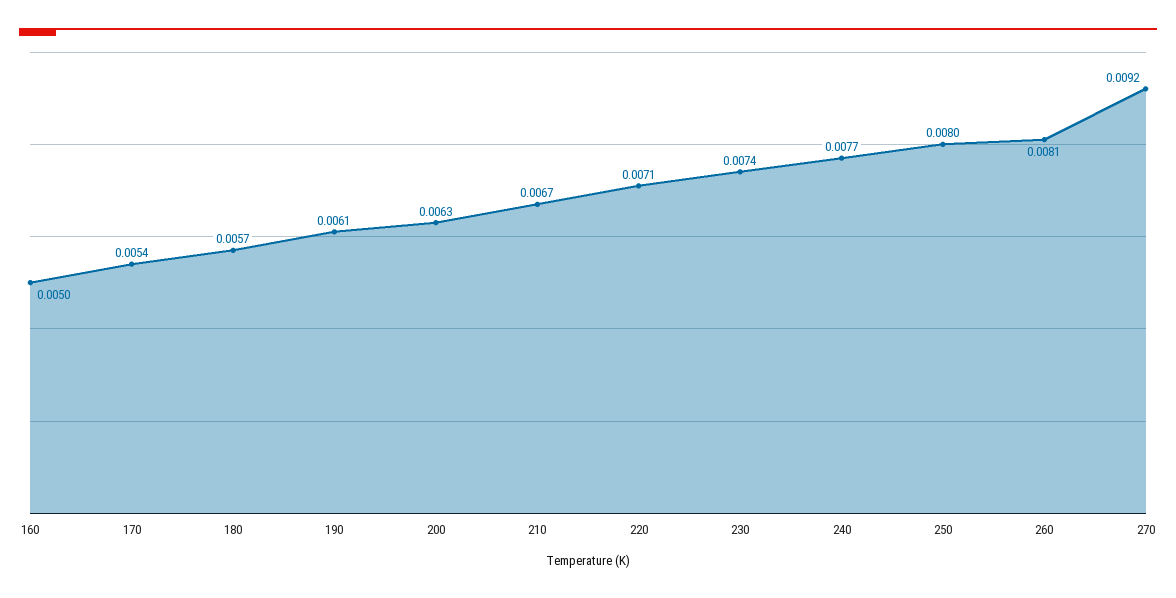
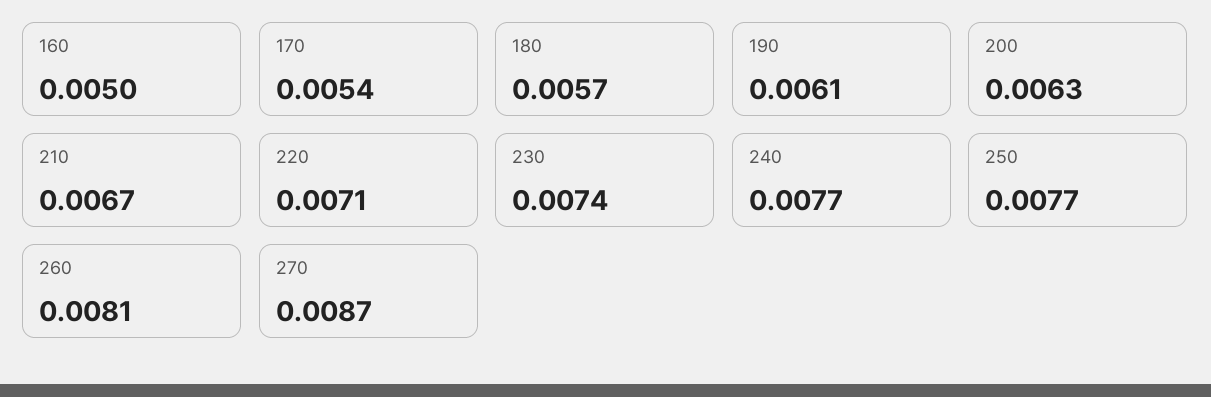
250: 0.008 -> 0.0077
270: 0.0092 -> 0.0087

